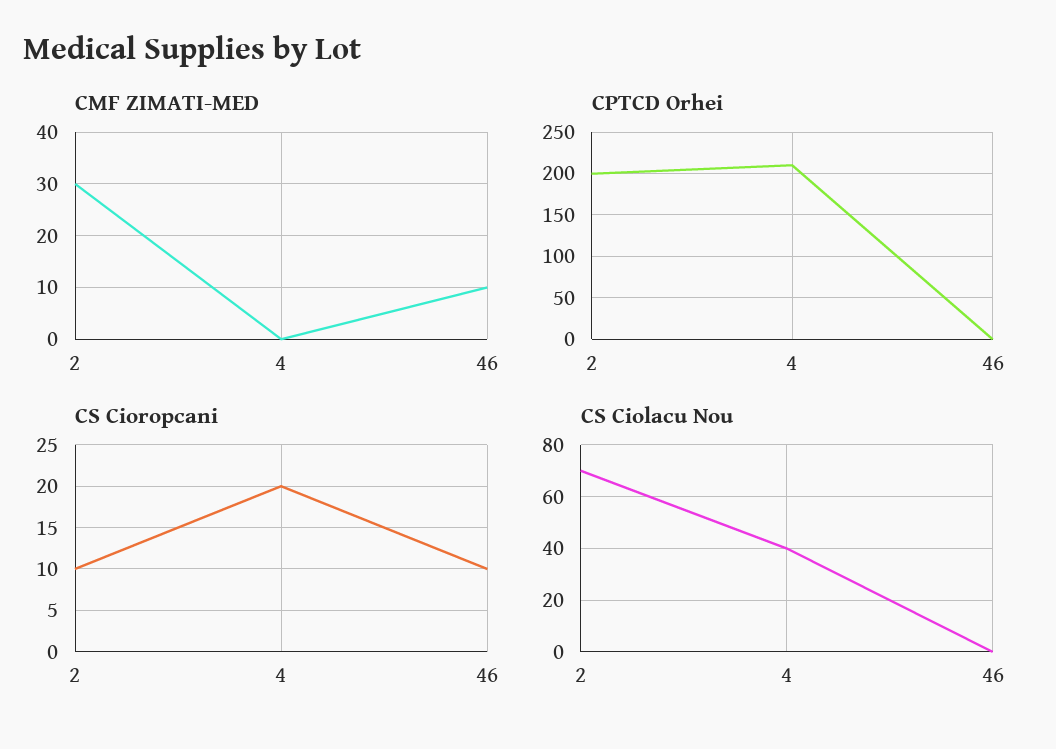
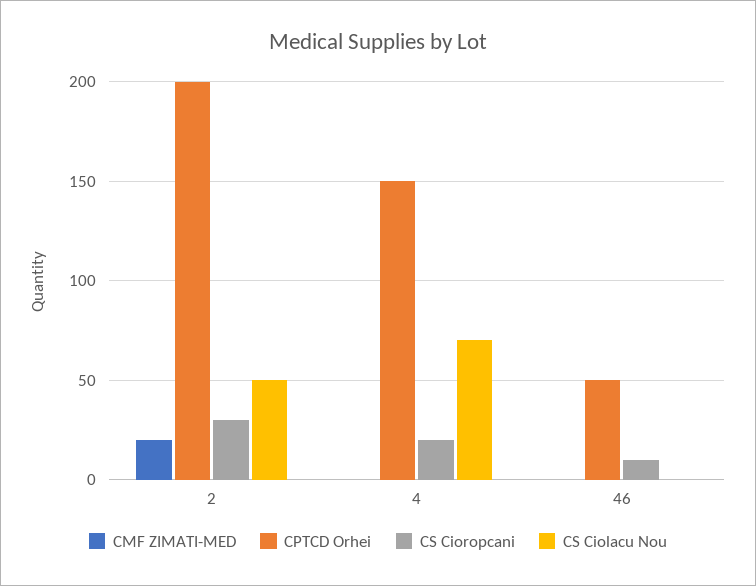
CMF ZIMATI-MED, 2: 30 -> 20
CMF ZIMATI-MED, 46: 10 -> 0
CPTCD Orhei, 4: 210 -> 150
CPTCD Orhei, 46: 0 -> 50
CS Cioropcani, 2: 10 -> 30
CS Ciolacu Nou, 2: 70 -> 50
CS Ciolacu Nou, 4: 40 -> 70

